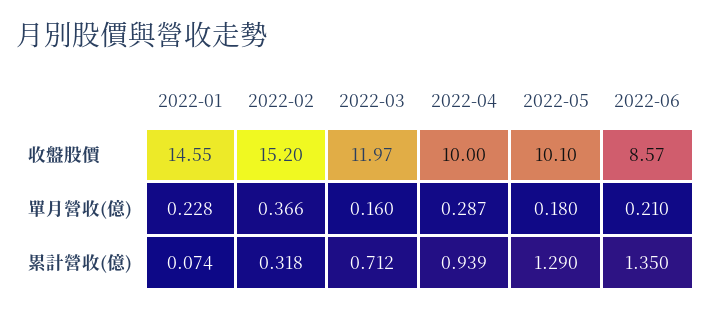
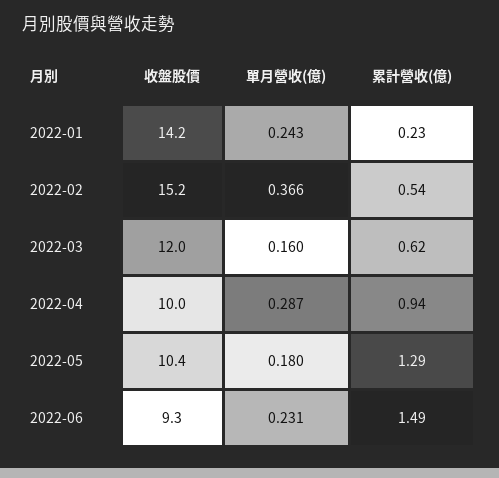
2022-01, 收盤股價: 14.55 -> 14.2
2022-05, 收盤股價: 10.1 -> 10.4
2022-06, 收盤股價: 8.57 -> 9.3
2022-01, 單月營收(億): 0.228 -> 0.243
2022-06, 單月營收(億): 0.21 -> 0.231
2022-01, 累計營收(億): 0.074 -> 0.23
2022-02, 累計營收(億): 0.318 -> 0.54
2022-03, 累計營收(億): 0.712 -> 0.62
2022-06, 累計營收(億): 1.35 -> 1.49

